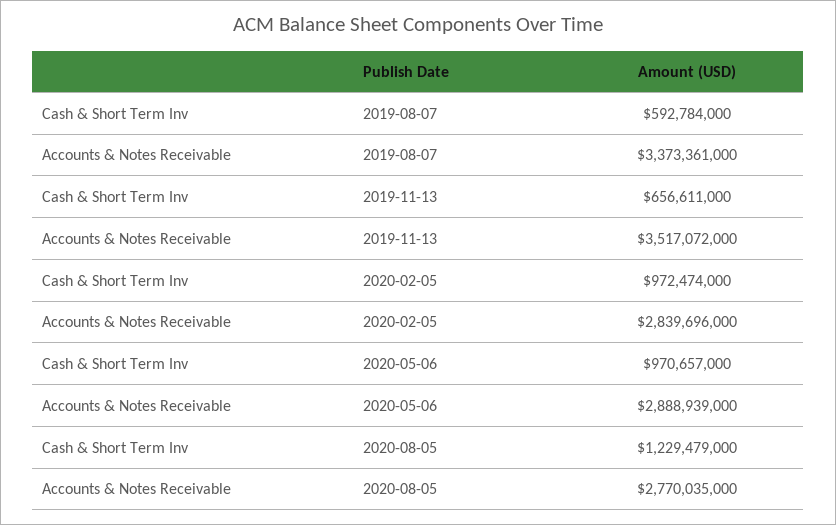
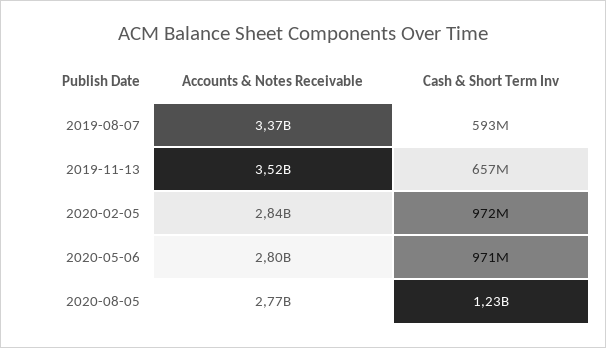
Accounts & Notes Receivable, 2020-05-06: 2888939000 -> 2800000000

